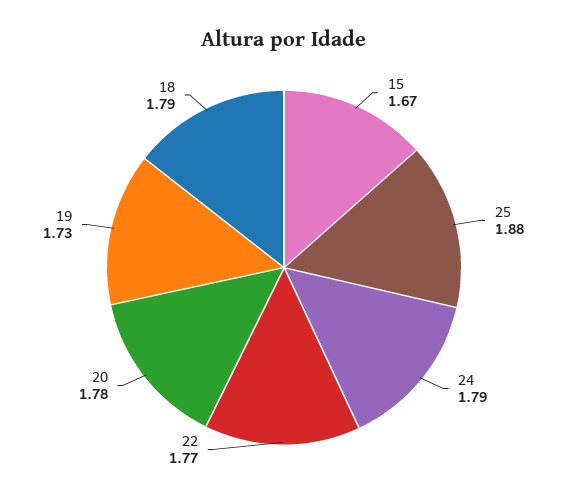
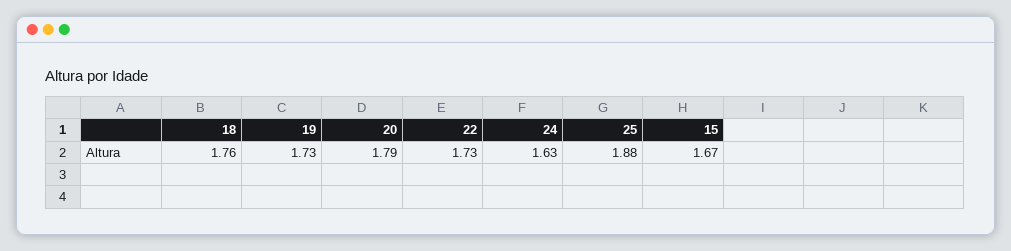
24: 1.79 -> 1.63
22: 1.77 -> 1.73
20: 1.78 -> 1.79
18: 1.79 -> 1.76

